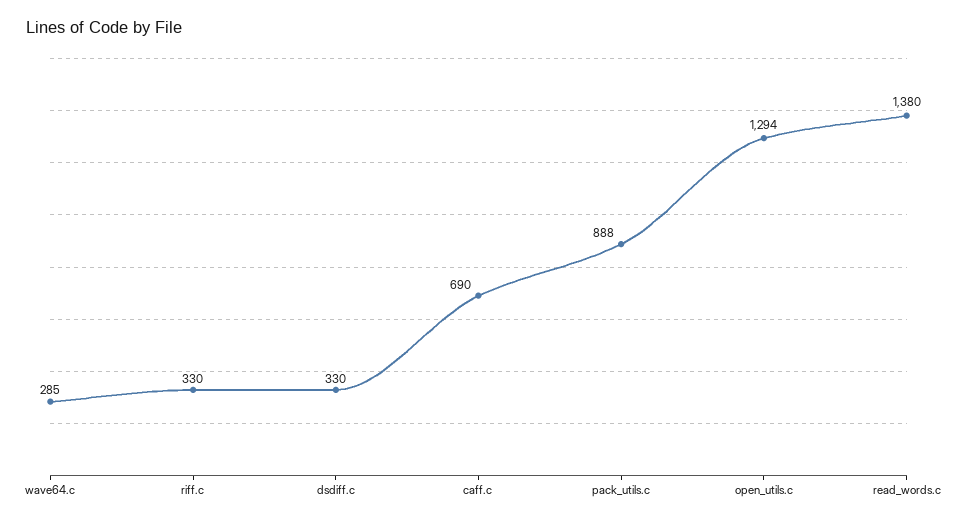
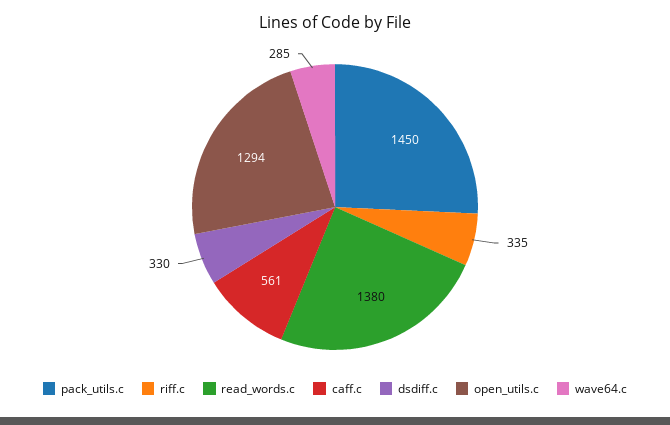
riff.c: 330 -> 335
caff.c: 690 -> 561
pack_utils.c: 888 -> 1450

